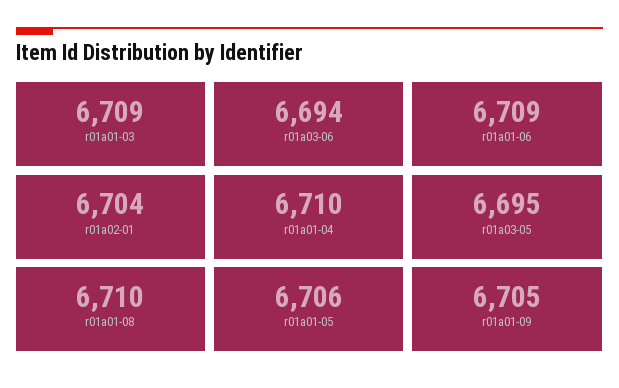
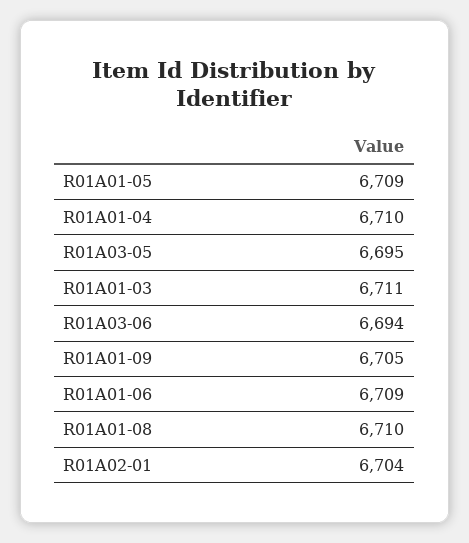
r01a01-03: 6709 -> 6711
r01a01-05: 6706 -> 6709

